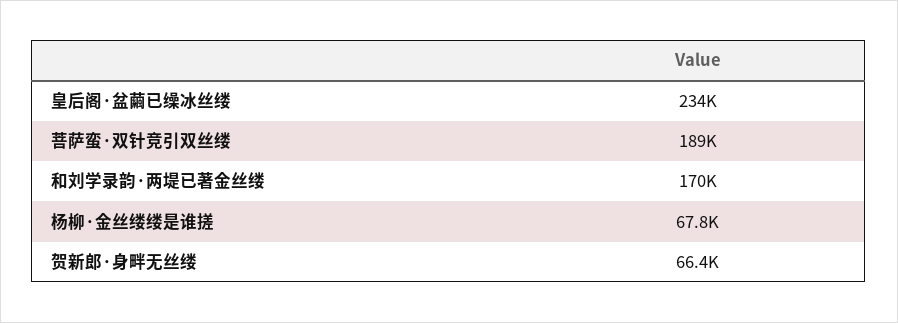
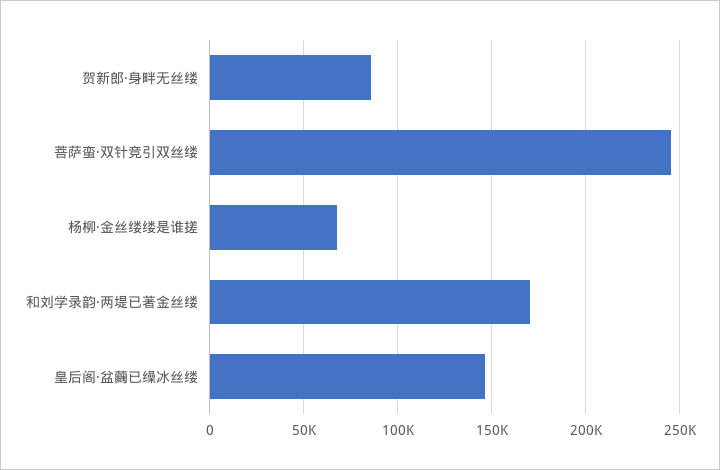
皇后阁·盆繭已缲冰丝缕: 234000 -> 145000
菩萨蛮·双针竞引双丝缕: 189000 -> 245000
贺新郎·身畔无丝缕: 66400 -> 85000

